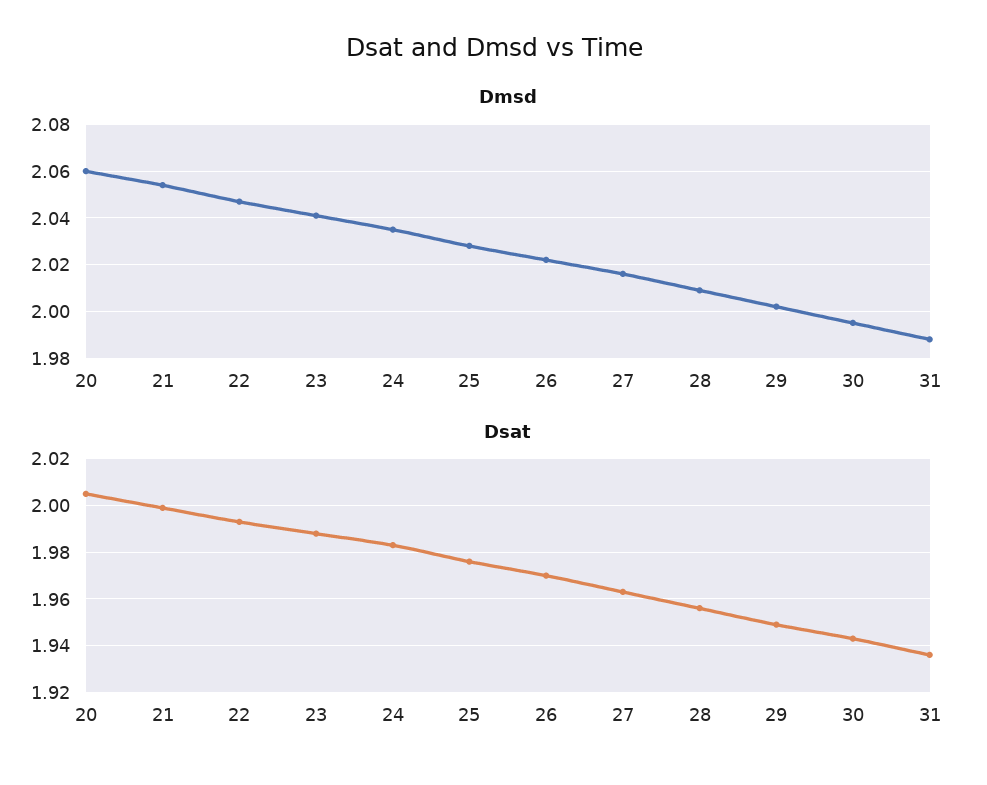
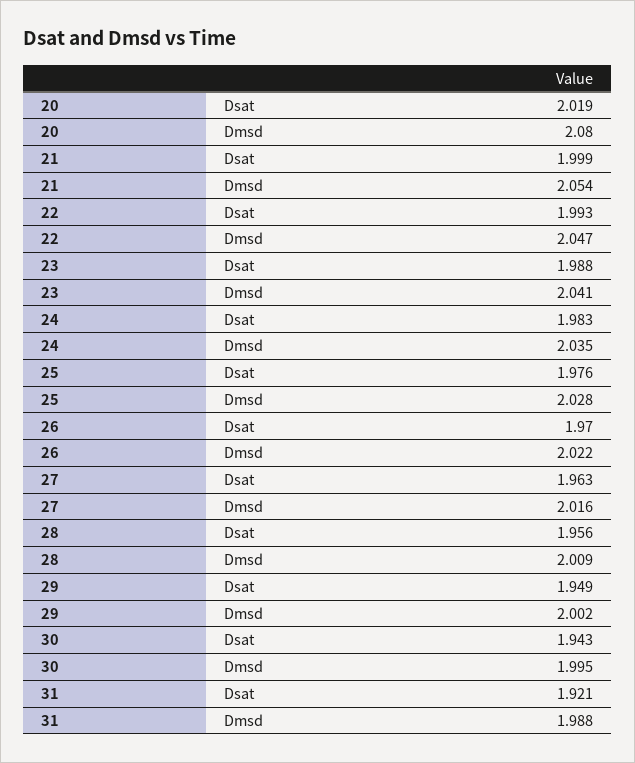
Dmsd, 20: 2.06 -> 2.08
Dsat, 20: 2.005 -> 2.019
Dsat, 31: 1.935 -> 1.921

